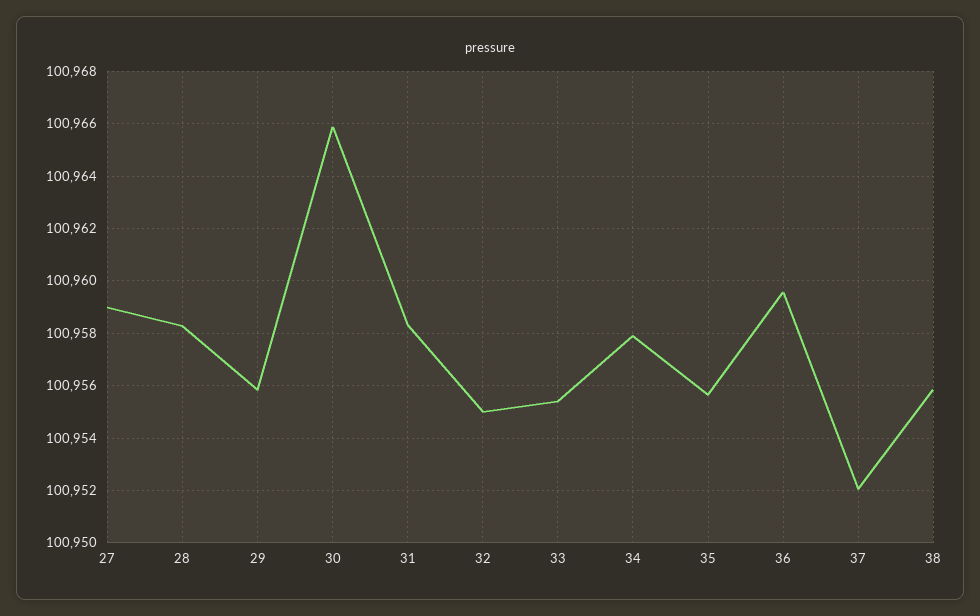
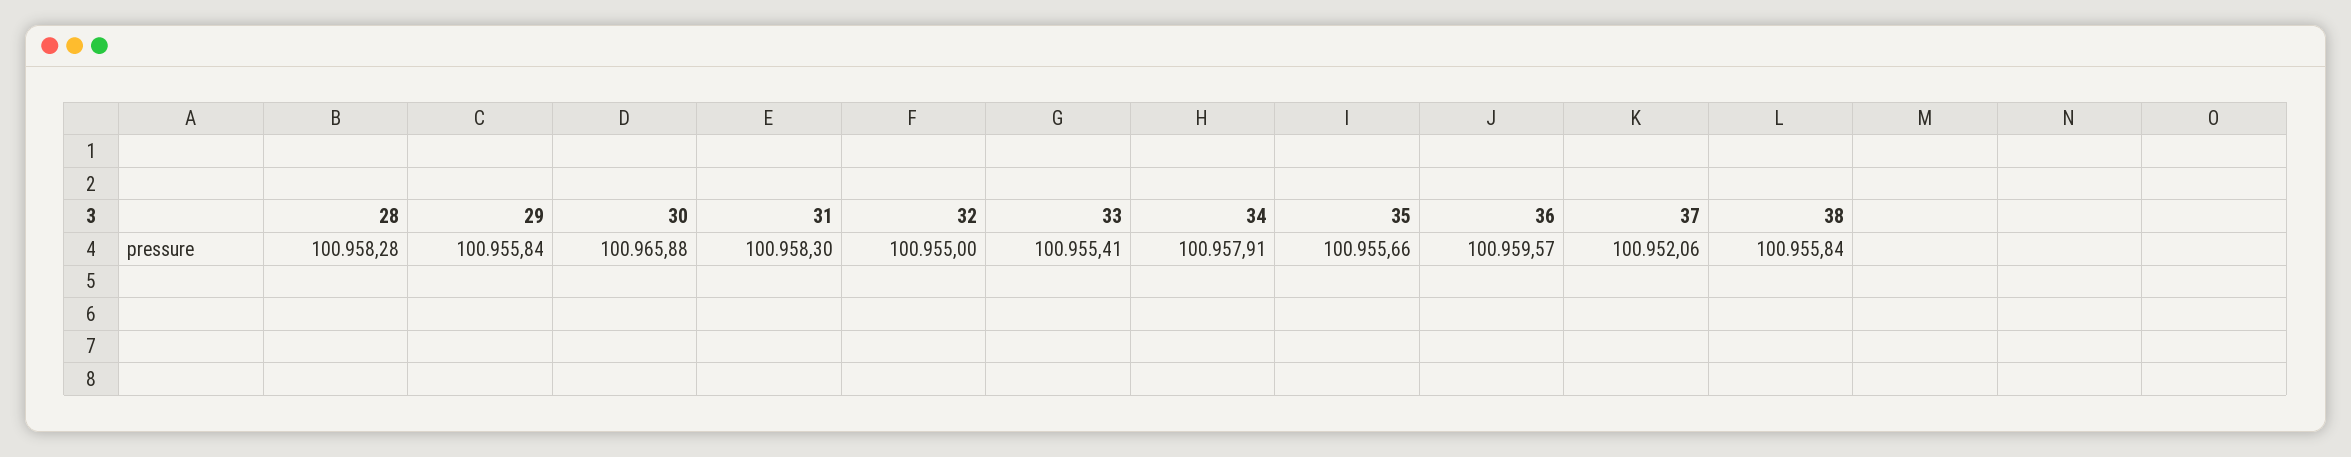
27: 100959 -> none

